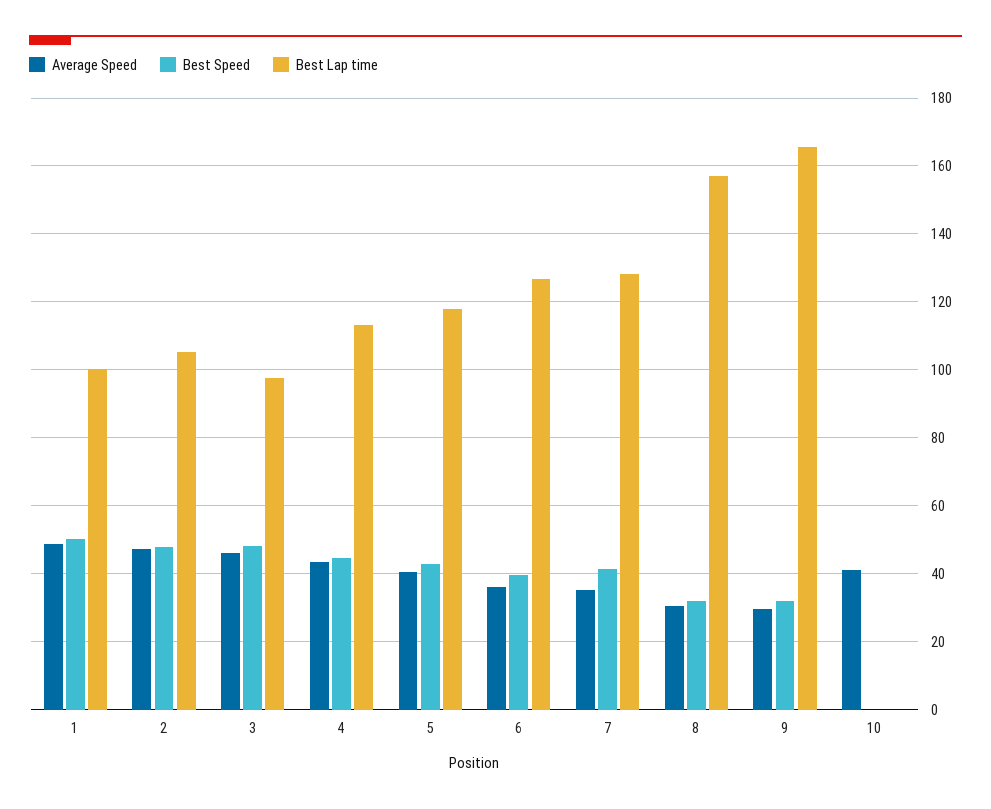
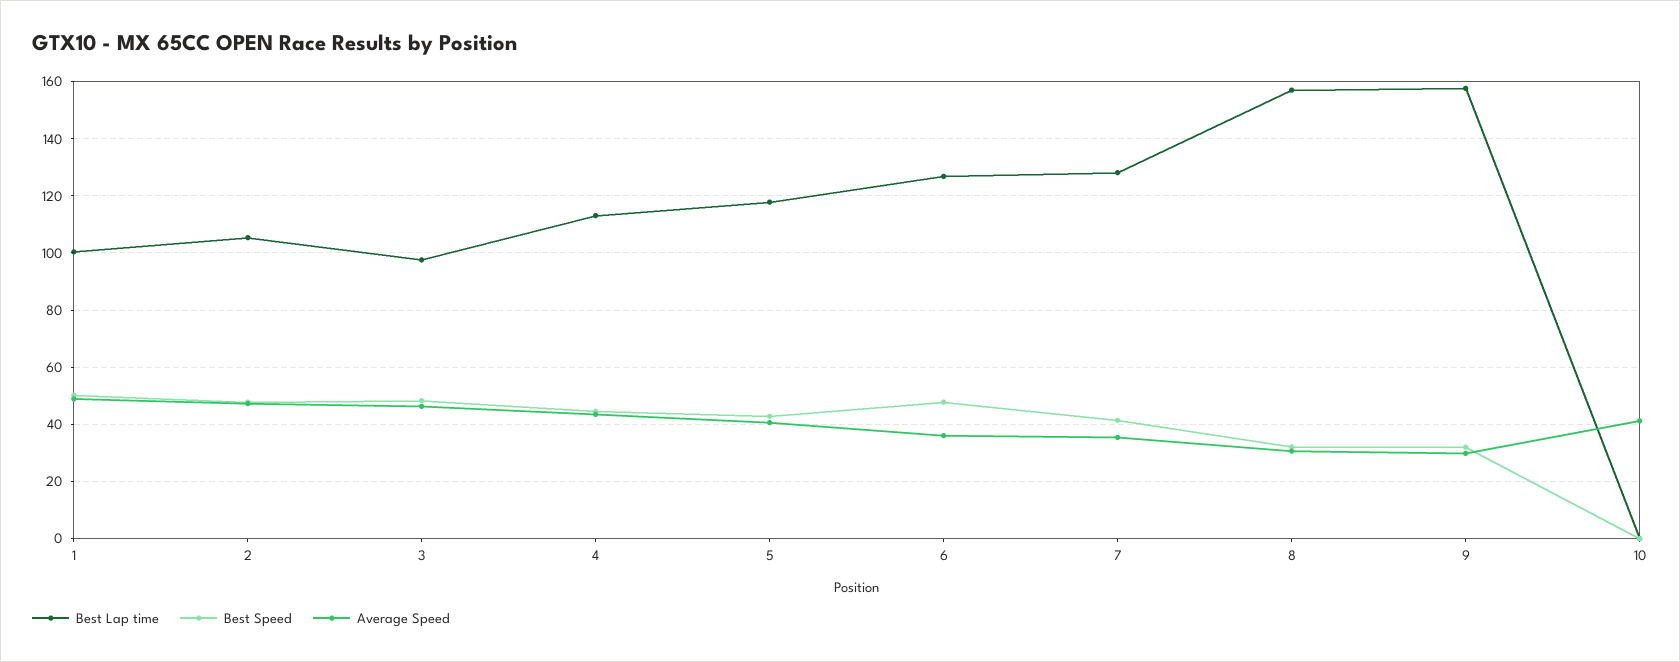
Best Speed, 6: 40 -> 47.5
Best Lap time, 9: 166 -> 157.5

